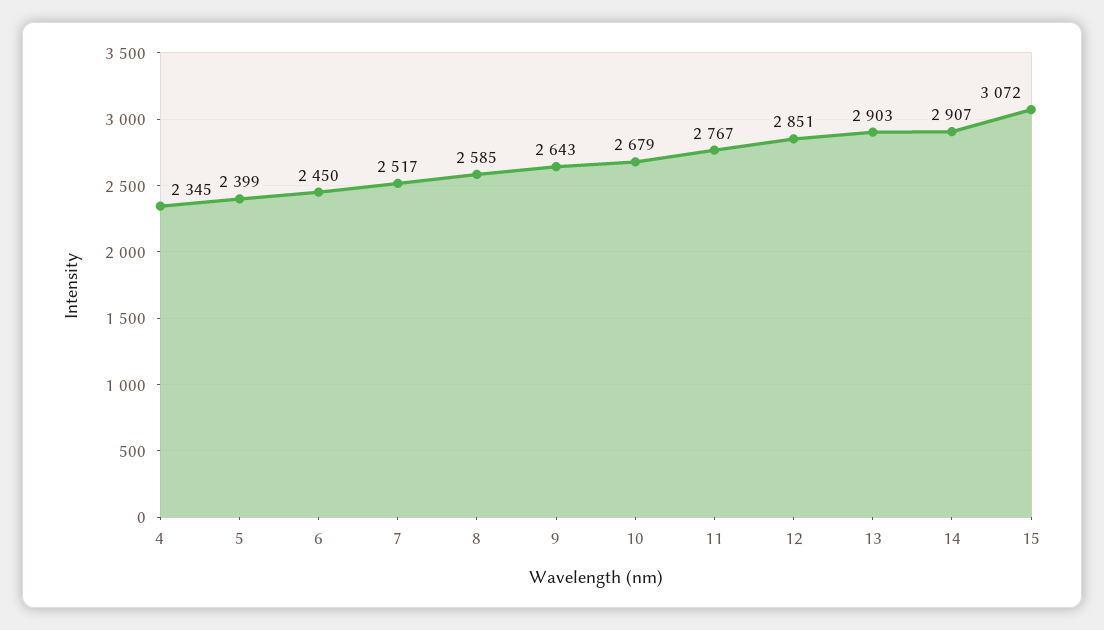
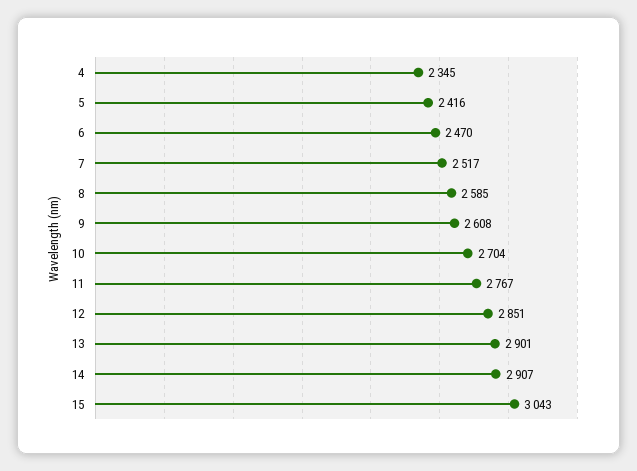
5: 2399 -> 2416
6: 2450 -> 2470
9: 2643 -> 2608
10: 2679 -> 2704
13: 2903 -> 2901
15: 3072 -> 3043

